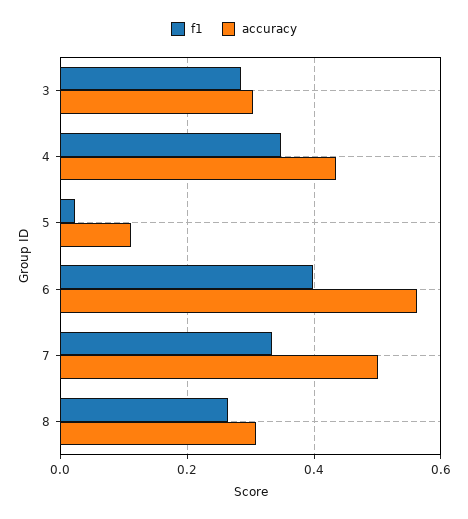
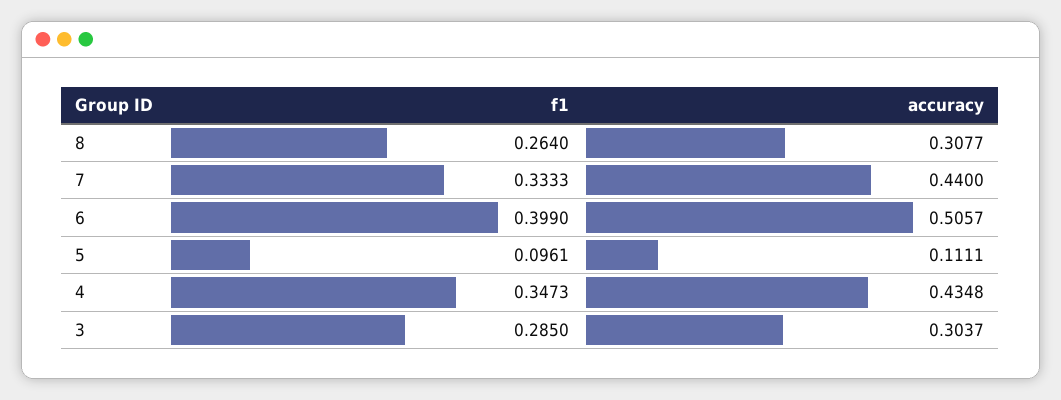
f1, 5: 0.02 -> 0.0961
accuracy, 6: 0.56 -> 0.5057
accuracy, 7: 0.5 -> 0.44

